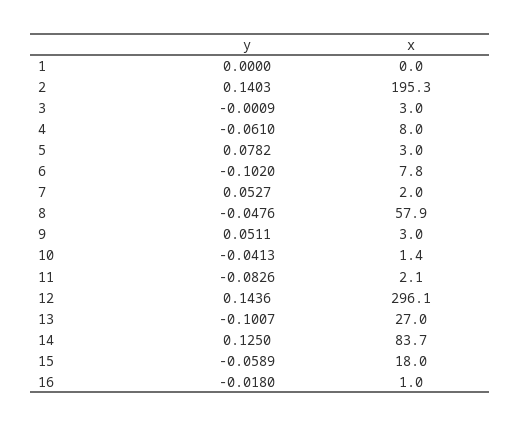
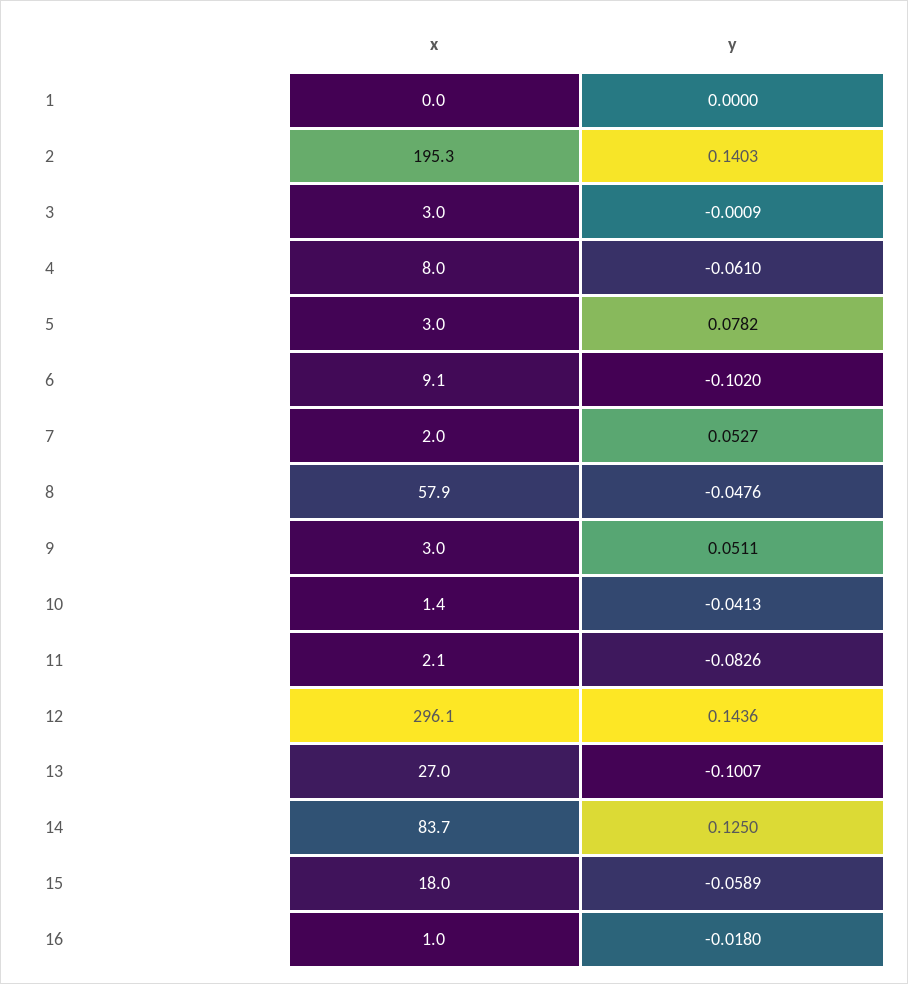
x, 6: 7.8 -> 9.1

